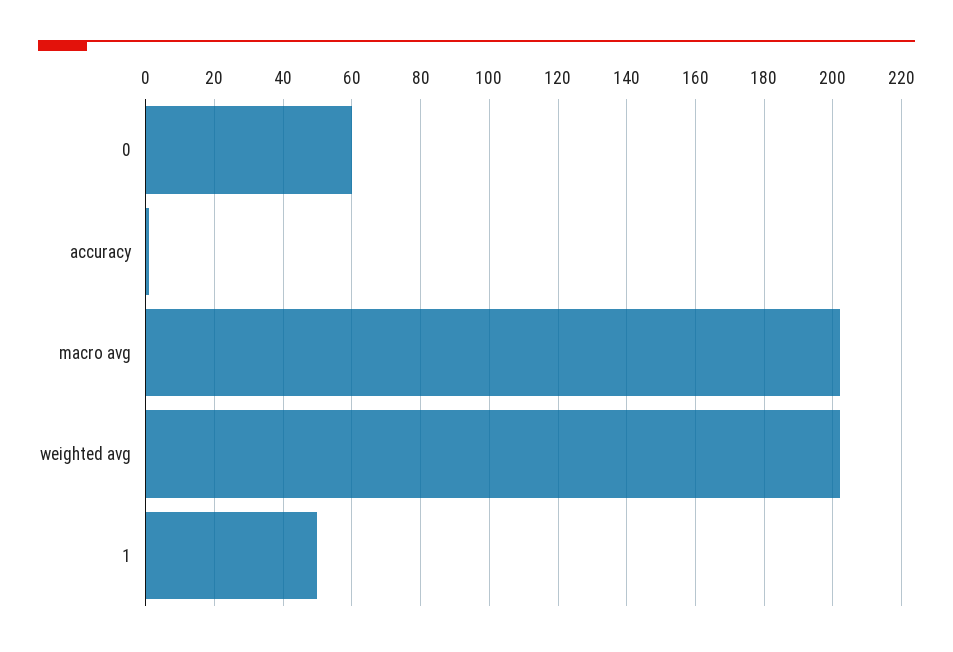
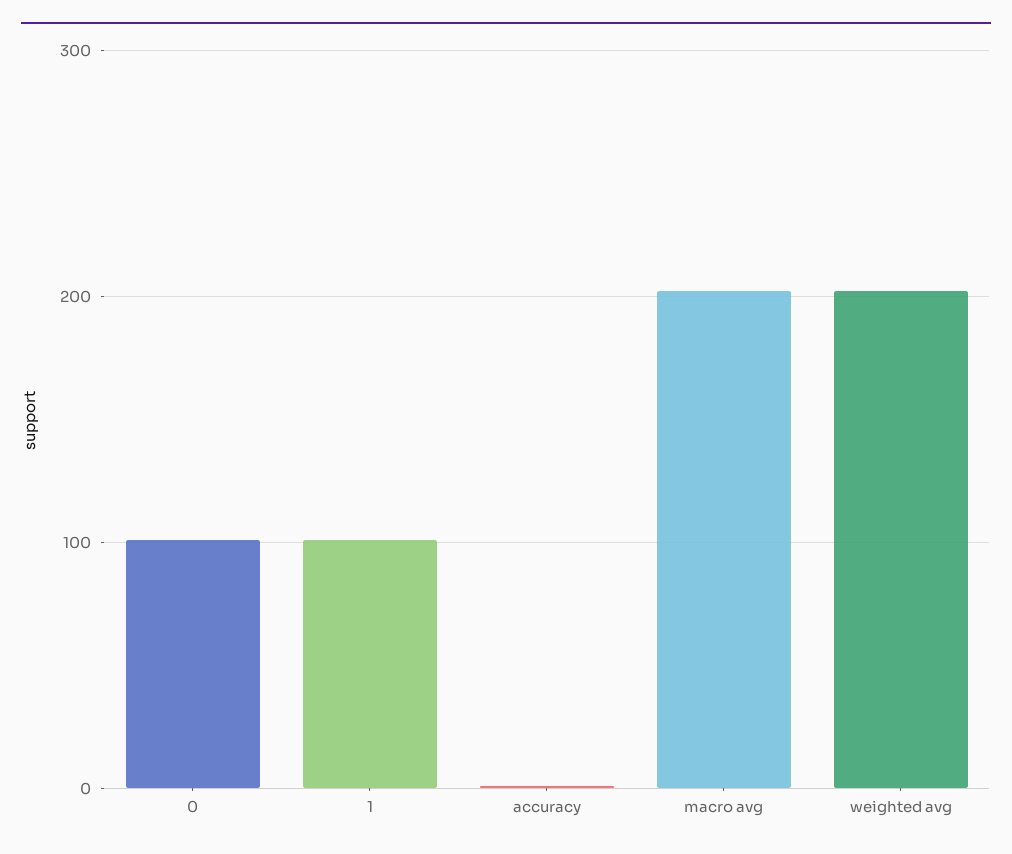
0: 60 -> 100
1: 50 -> 100

